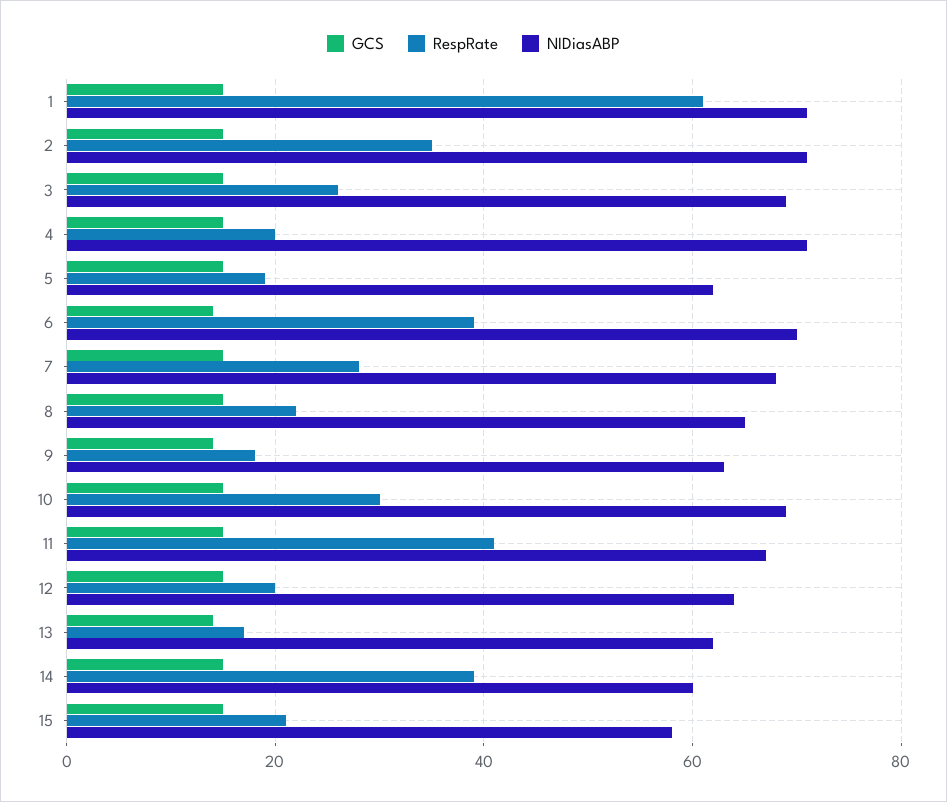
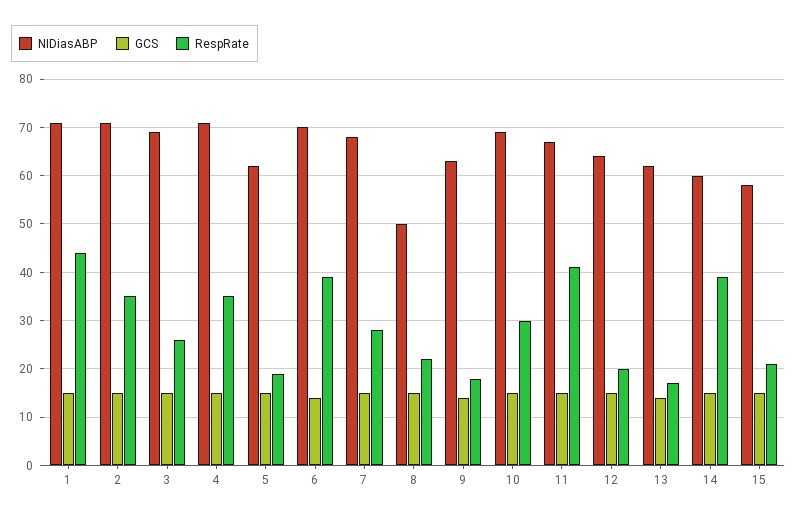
RespRate, 1: 60 -> 45
RespRate, 4: 20 -> 35
NIDiasABP, 8: 65 -> 50

